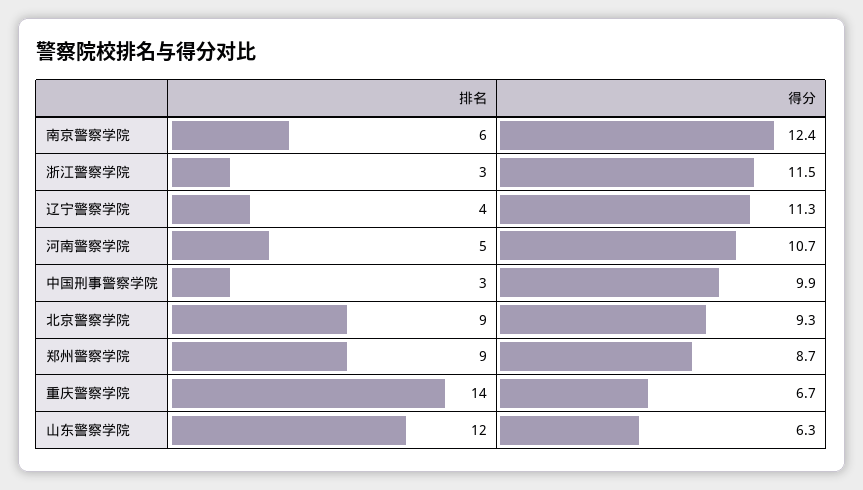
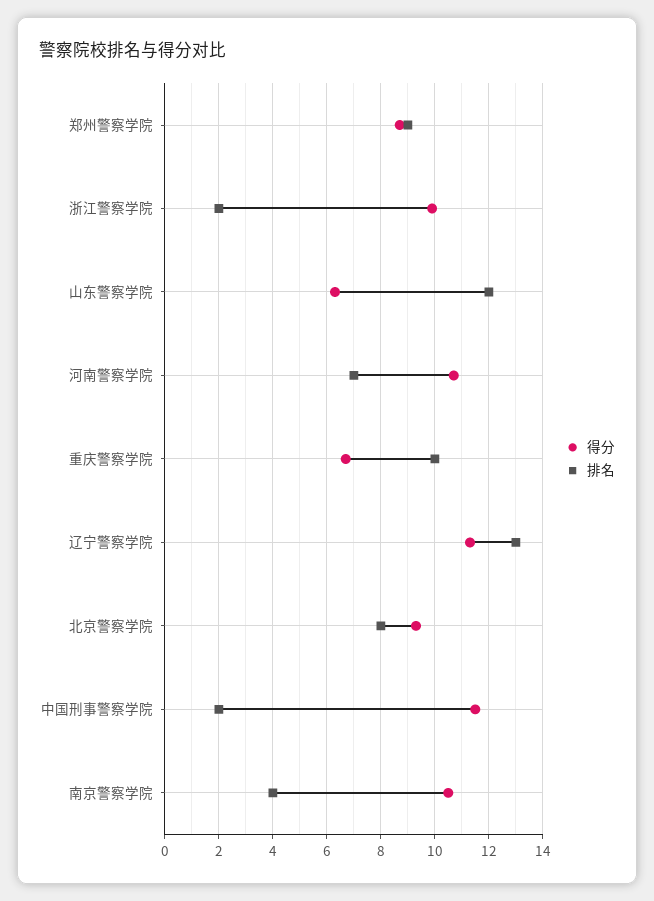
排名, 南京警察学院: 6 -> 4
得分, 南京警察学院: 12.4 -> 10.5
排名, 浙江警察学院: 3 -> 2
得分, 浙江警察学院: 11.5 -> 10
排名, 辽宁警察学院: 4 -> 13
排名, 河南警察学院: 5 -> 7
排名, 中国刑事警察学院: 3 -> 2
得分, 中国刑事警察学院: 9.9 -> 11.5
排名, 北京警察学院: 9 -> 8
排名, 重庆警察学院: 14 -> 10

